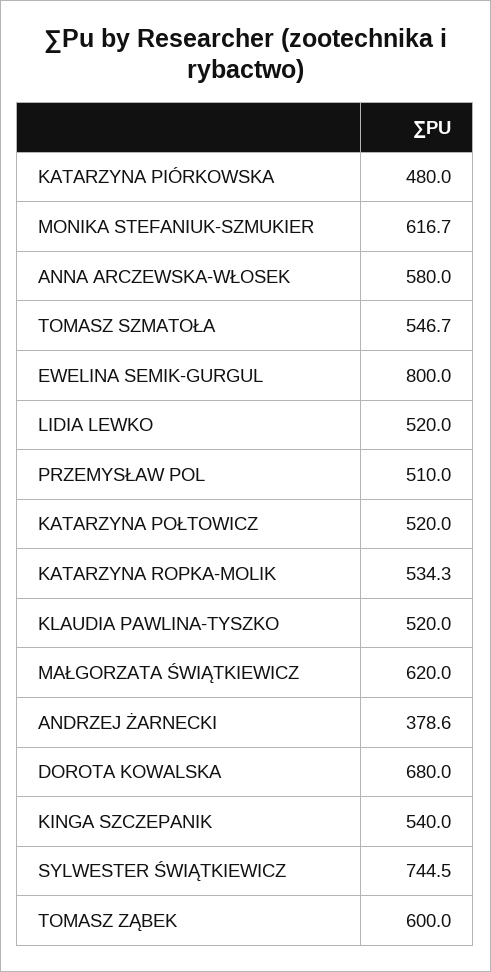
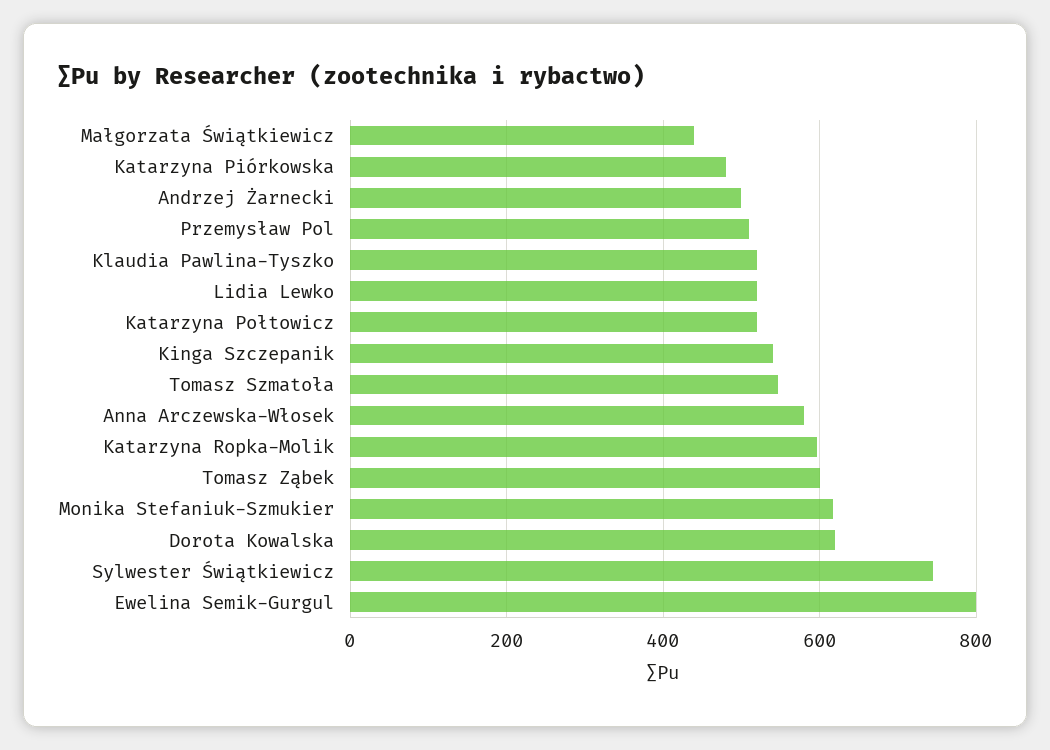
KATARZYNA ROPKA-MOLIK: 534.3 -> 600
MAŁGORZATA ŚWIĄTKIEWICZ: 620 -> 440
ANDRZEJ ŻARNECKI: 378.6 -> 500
DOROTA KOWALSKA: 680 -> 620

